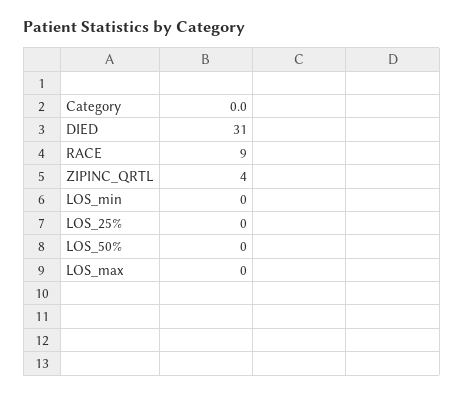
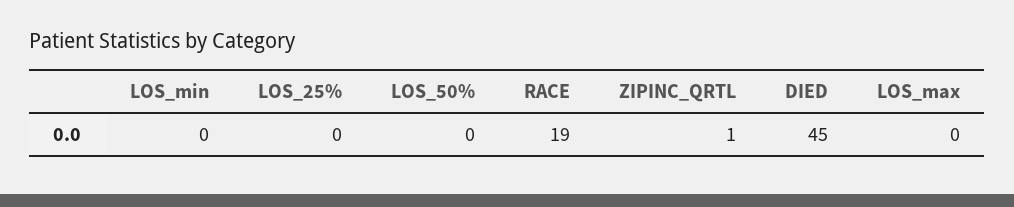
DIED: 31 -> 45
RACE: 9 -> 19
ZIPINC_QRTL: 4 -> 1

